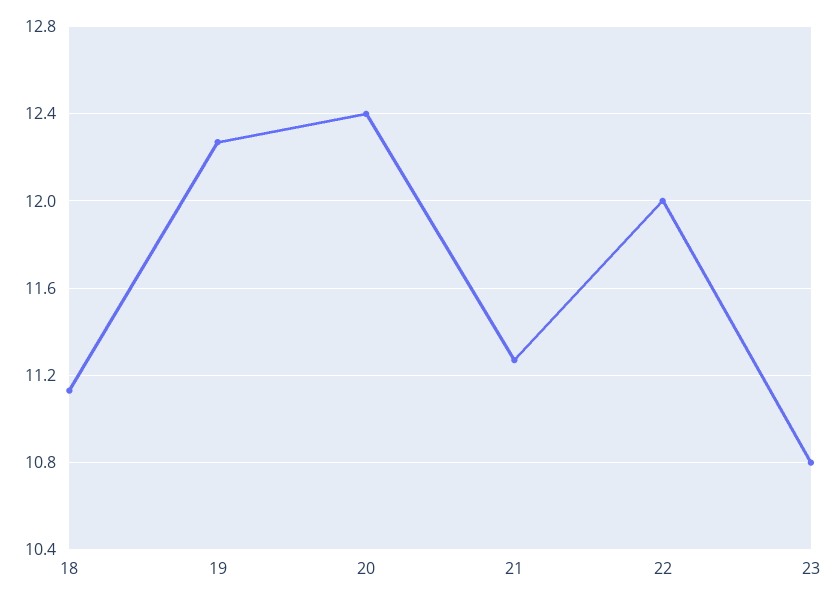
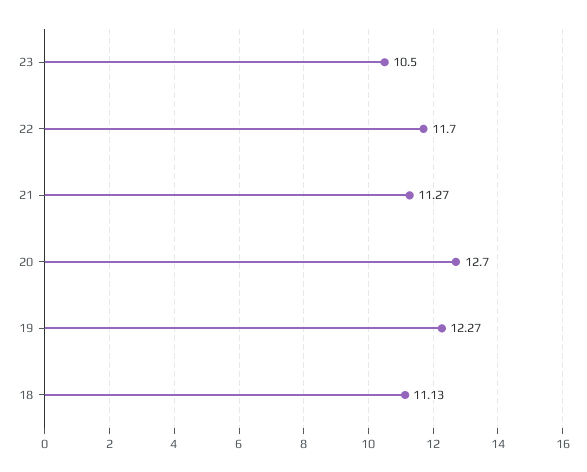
20: 12.4 -> 12.7
22: 12 -> 11.7
23: 10.8 -> 10.5

